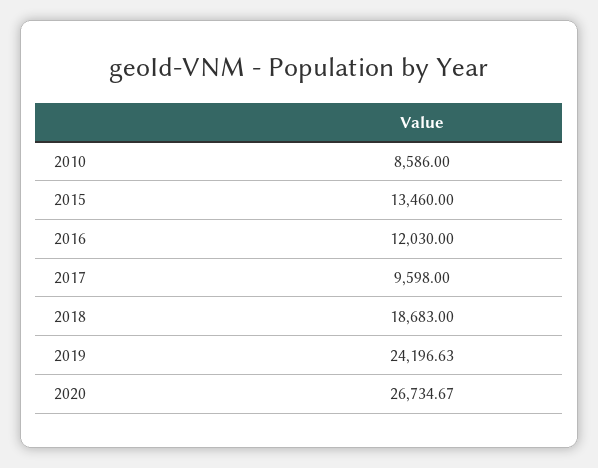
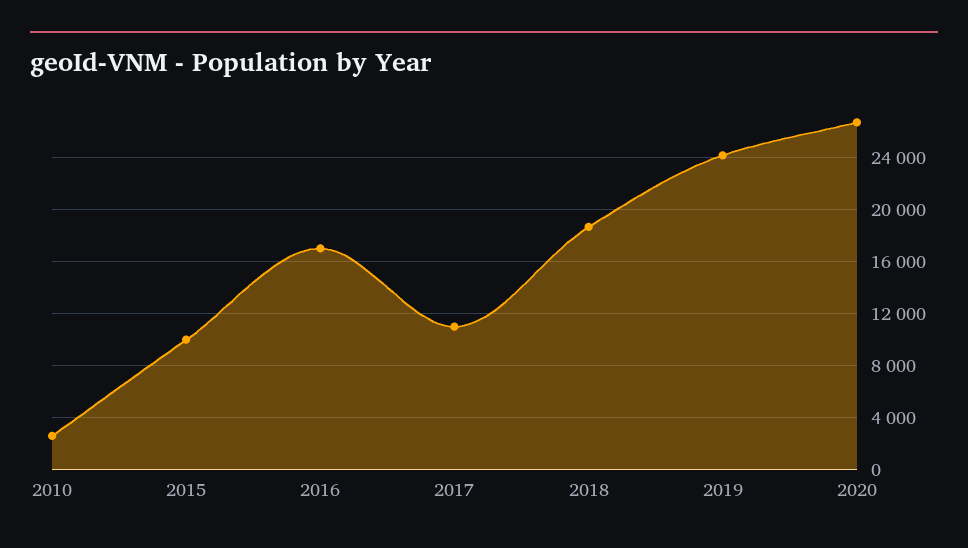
2010: 8586 -> 2500
2015: 13460 -> 10000
2016: 12030 -> 17000
2017: 9598 -> 11000

